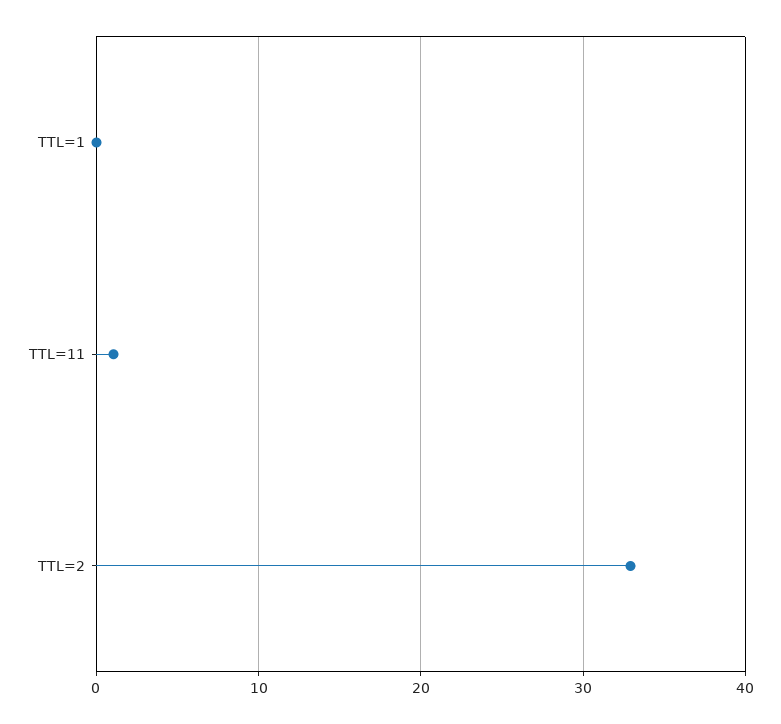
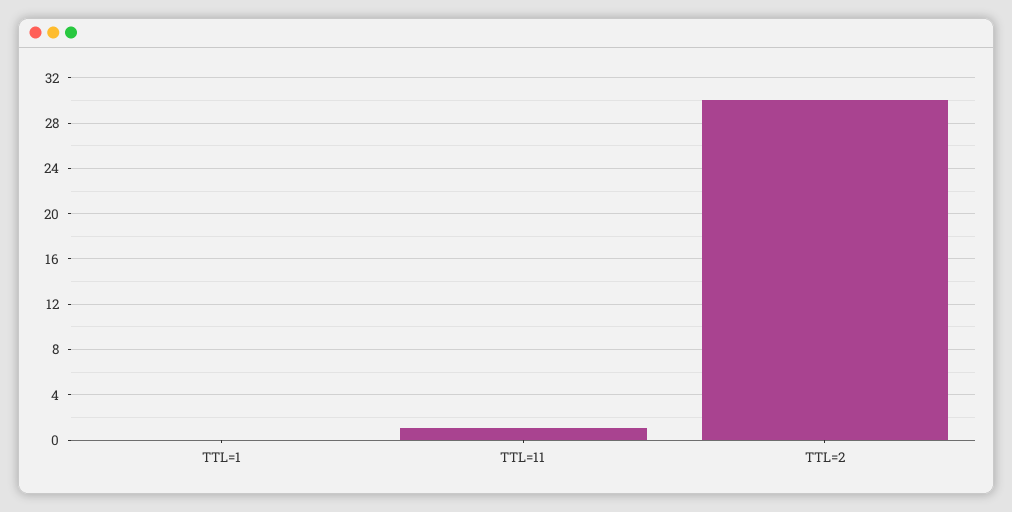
TTL=2: 33 -> 30

